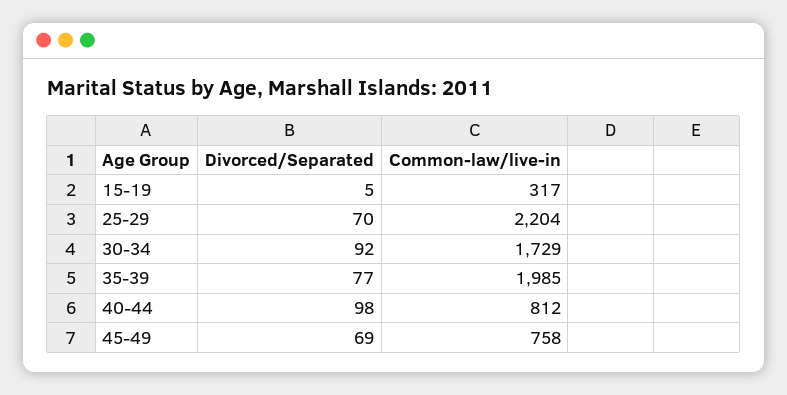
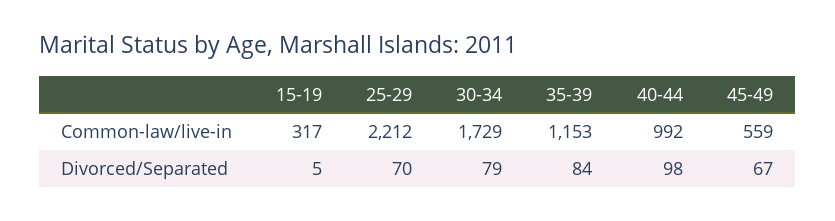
Common-law/live-in, 25-29: 2204 -> 2212
Divorced/Separated, 30-34: 92 -> 79
Divorced/Separated, 35-39: 77 -> 84
Common-law/live-in, 35-39: 1985 -> 1153
Common-law/live-in, 40-44: 812 -> 992
Divorced/Separated, 45-49: 69 -> 67
Common-law/live-in, 45-49: 758 -> 559

